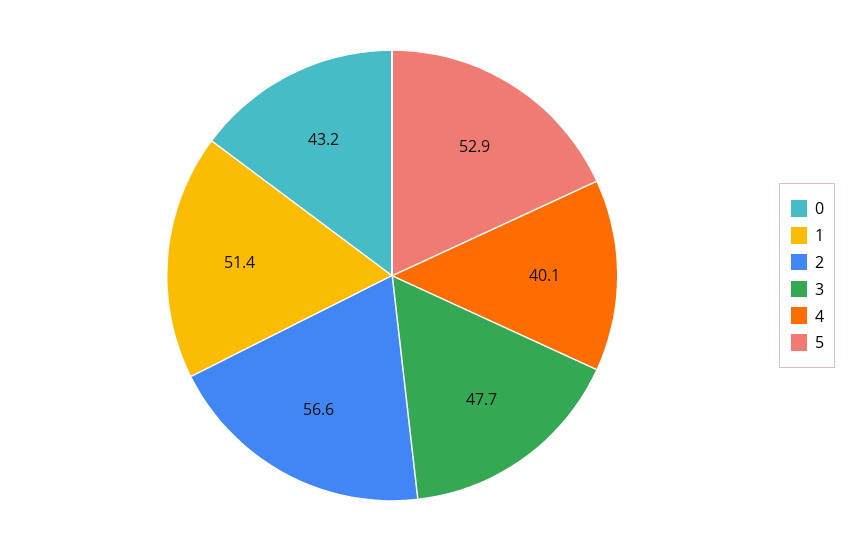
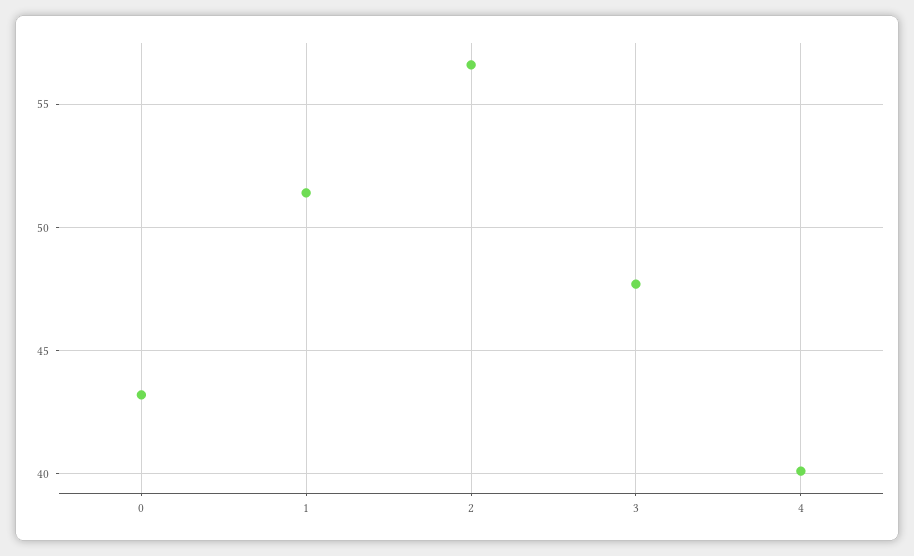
5: 52.9 -> none

